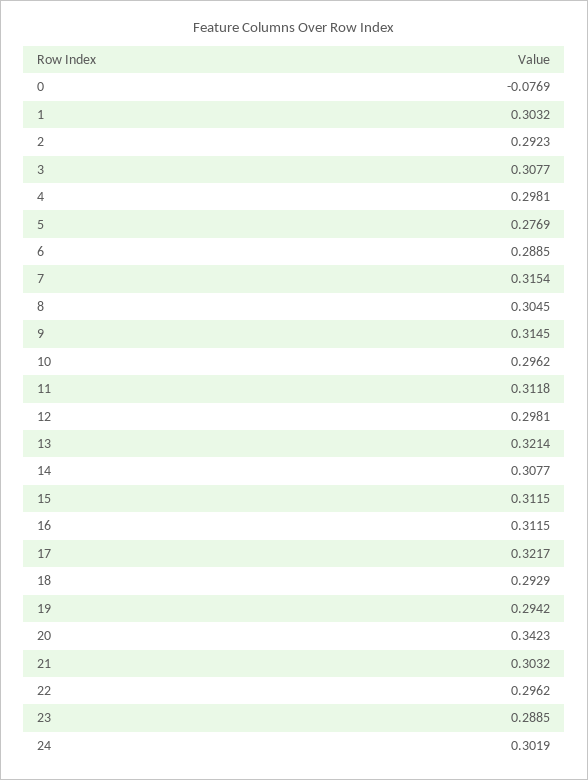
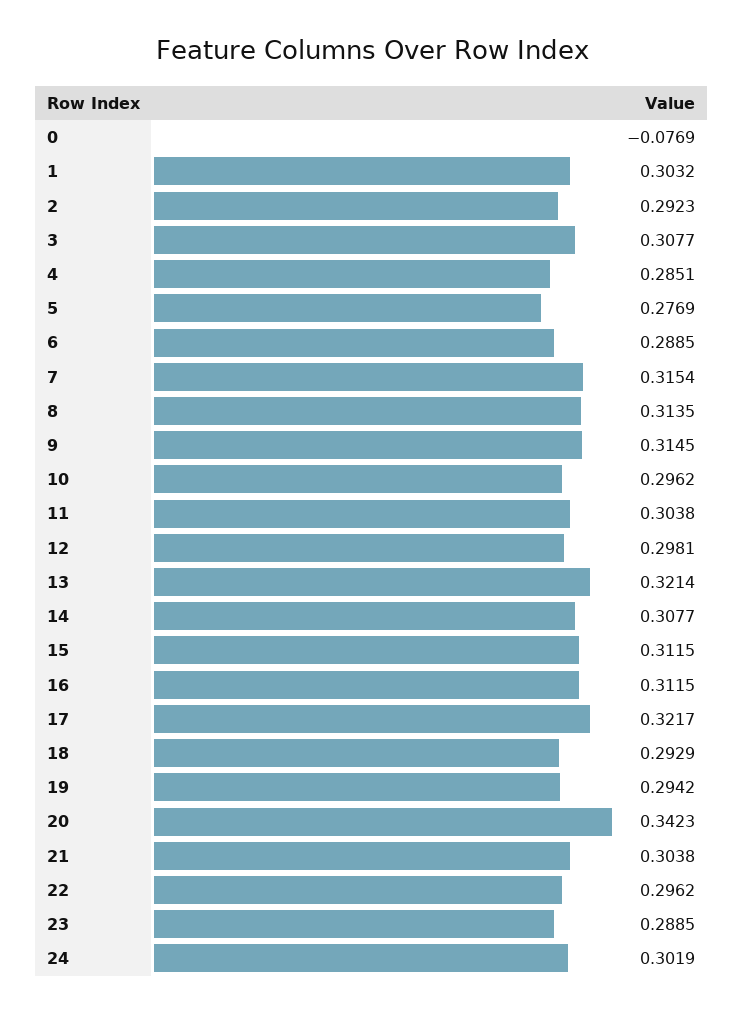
4: 0.2981 -> 0.2851
8: 0.3045 -> 0.3135
11: 0.3118 -> 0.3038
21: 0.3032 -> 0.3038

